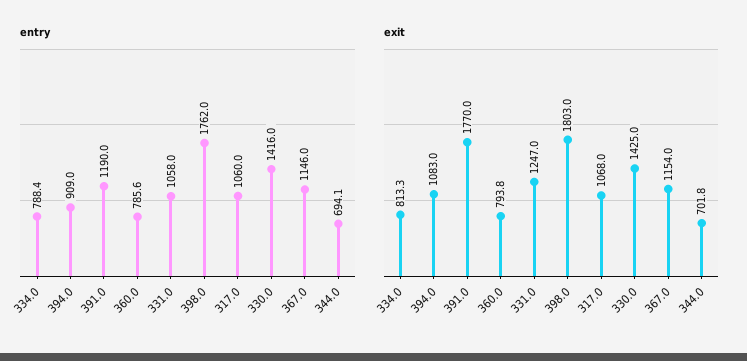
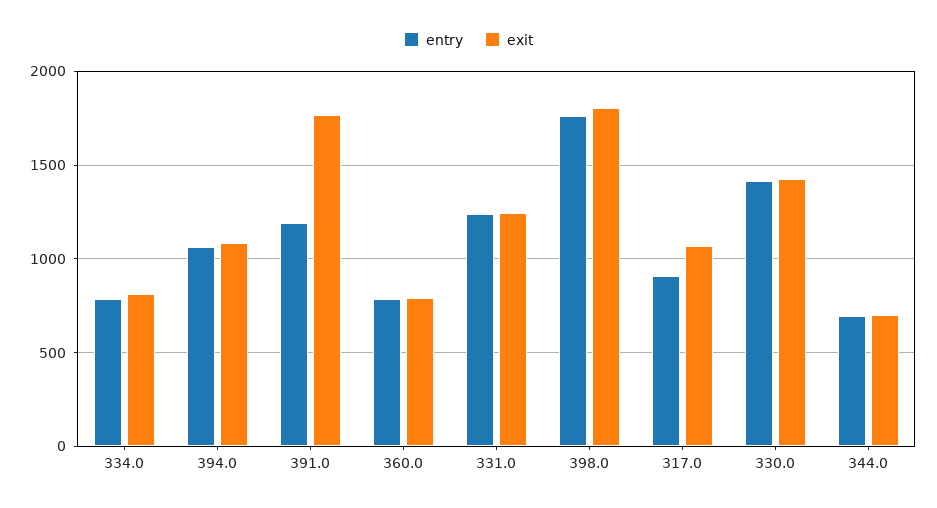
entry, 394.0: 909 -> 1050
entry, 331.0: 1058 -> 1250
entry, 317.0: 1060 -> 900
entry, 367.0: 1146 -> none
exit, 367.0: 1154 -> none

